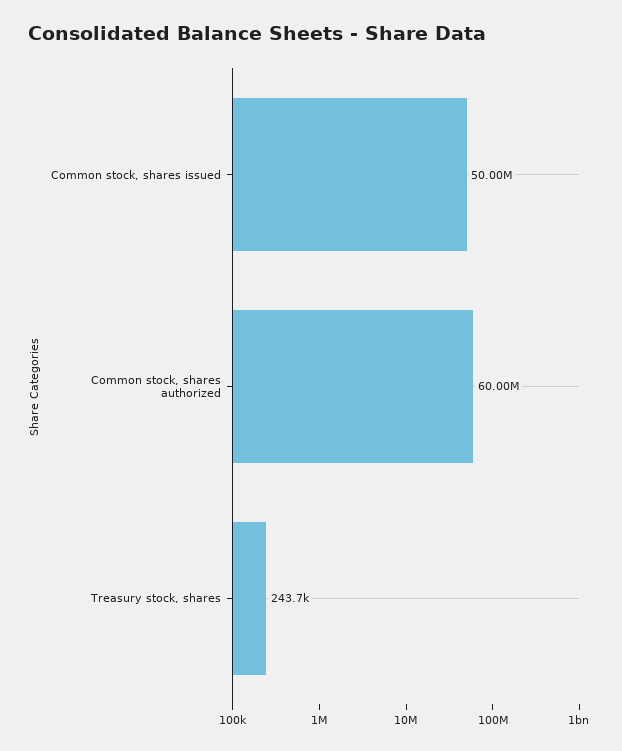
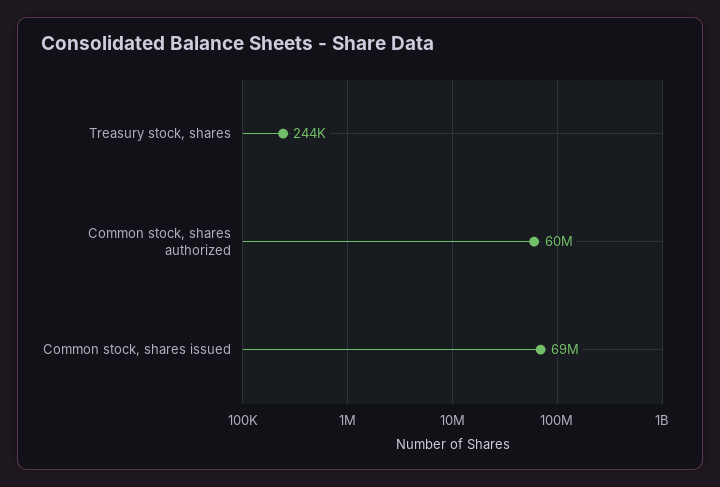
Common stock, shares issued: 50000000 -> 69000000

